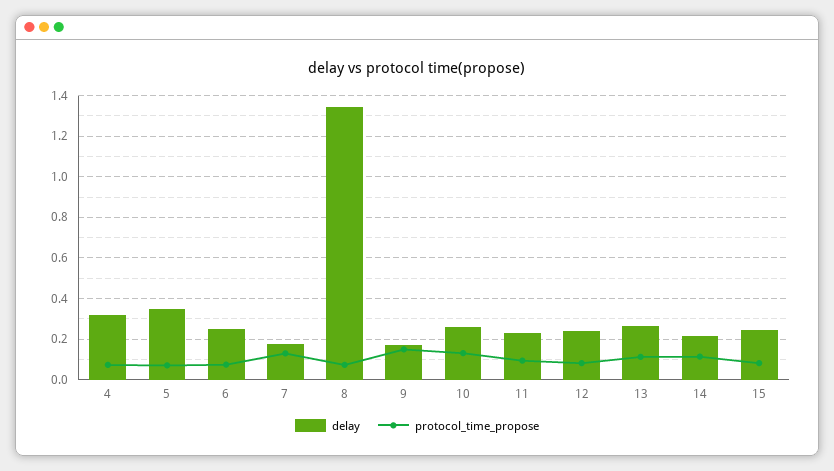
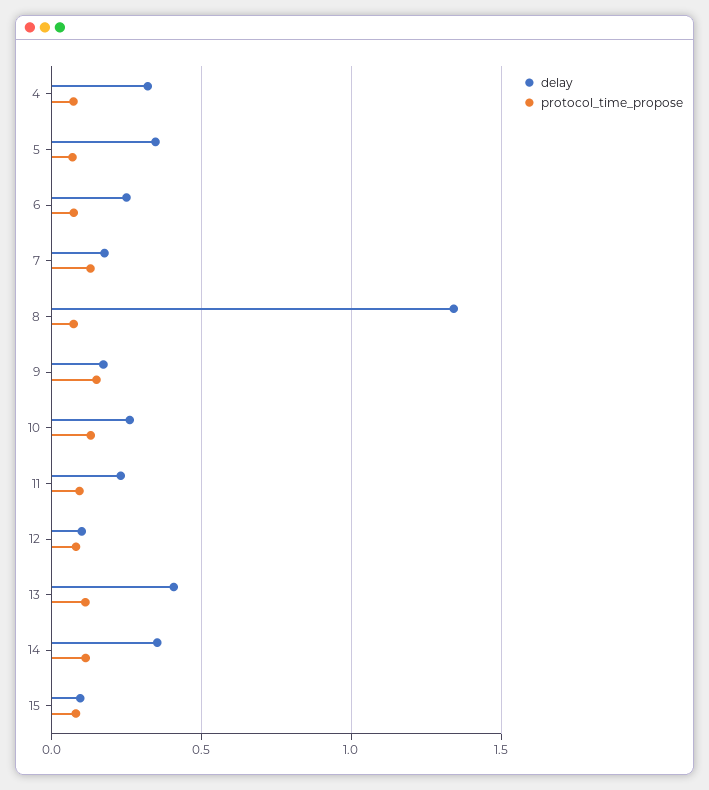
delay, 12: 0.25 -> 0.1
delay, 13: 0.25 -> 0.4
delay, 14: 0.2 -> 0.35
delay, 15: 0.25 -> 0.1

